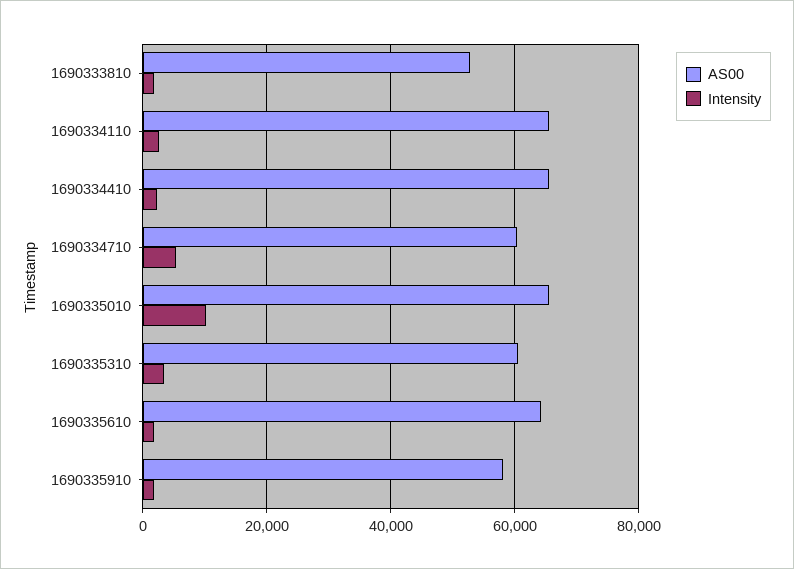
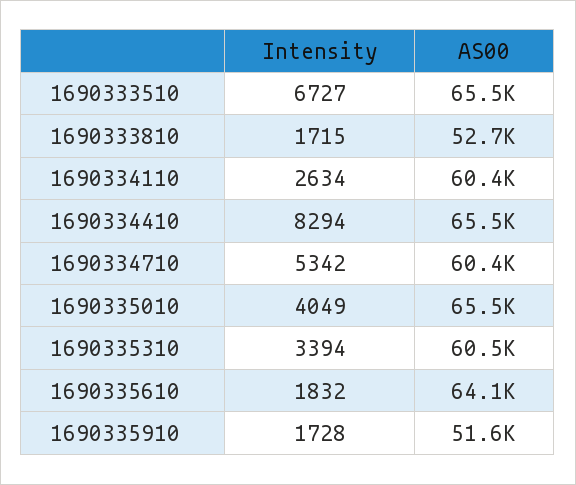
AS00, 1690334110: 66000 -> 60400
Intensity, 1690334410: 2000 -> 8294
Intensity, 1690335010: 10000 -> 4049
AS00, 1690335910: 58000 -> 51600
Intensity, 1690333510: none -> 6727
AS00, 1690333510: none -> 65500

